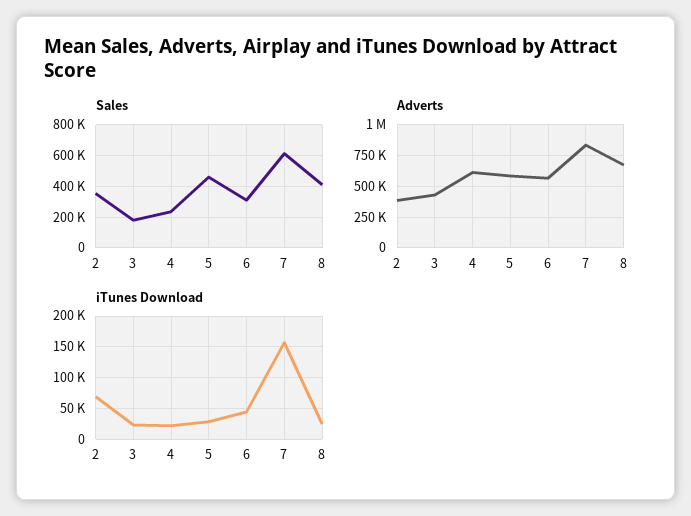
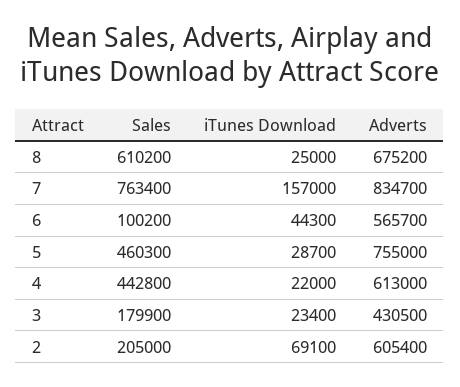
Sales, 2: 350000 -> 205000
Sales, 4: 250000 -> 442800
Sales, 6: 300000 -> 100200
Sales, 7: 600000 -> 763400
Sales, 8: 400000 -> 610200
Adverts, 2: 400000 -> 605400
Adverts, 5: 600000 -> 755000

